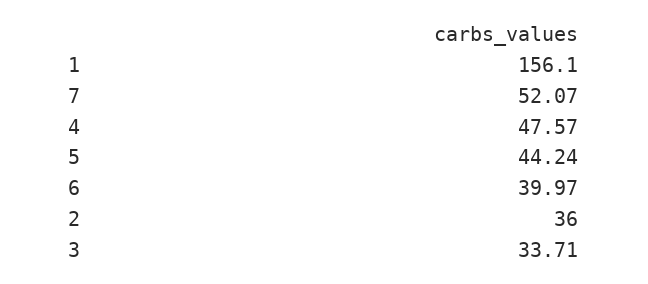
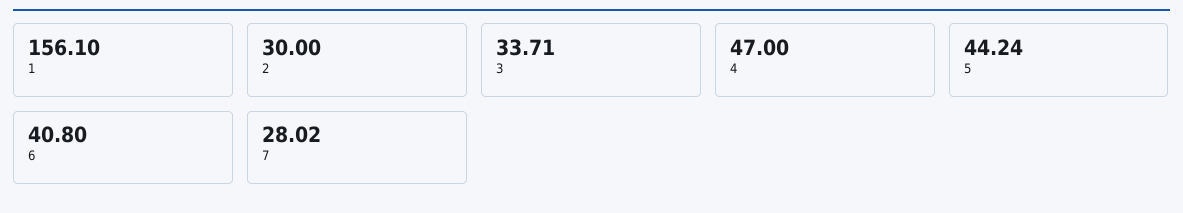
7: 52.07 -> 28.02
4: 47.57 -> 47
6: 39.97 -> 40.8
2: 36 -> 30

